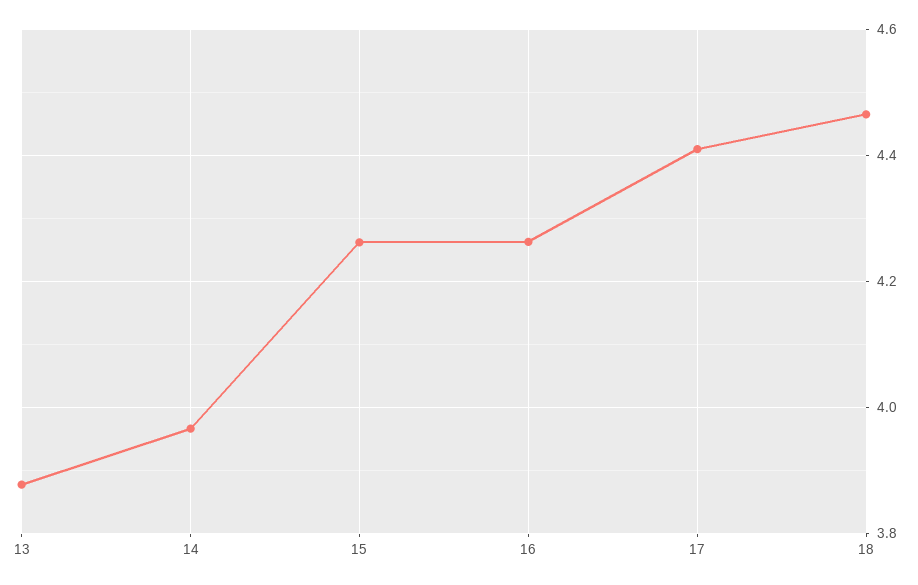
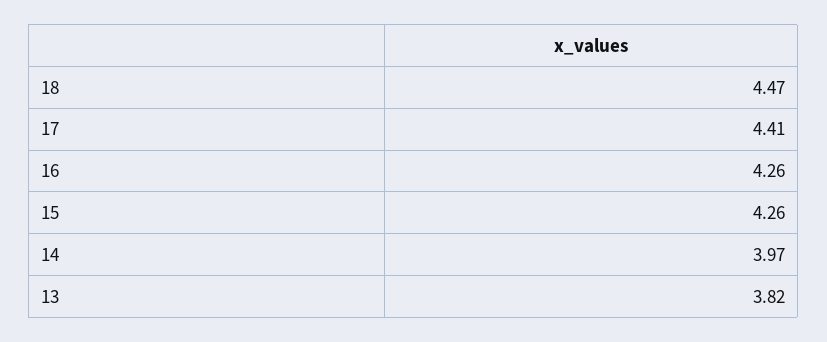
13: 3.88 -> 3.82

